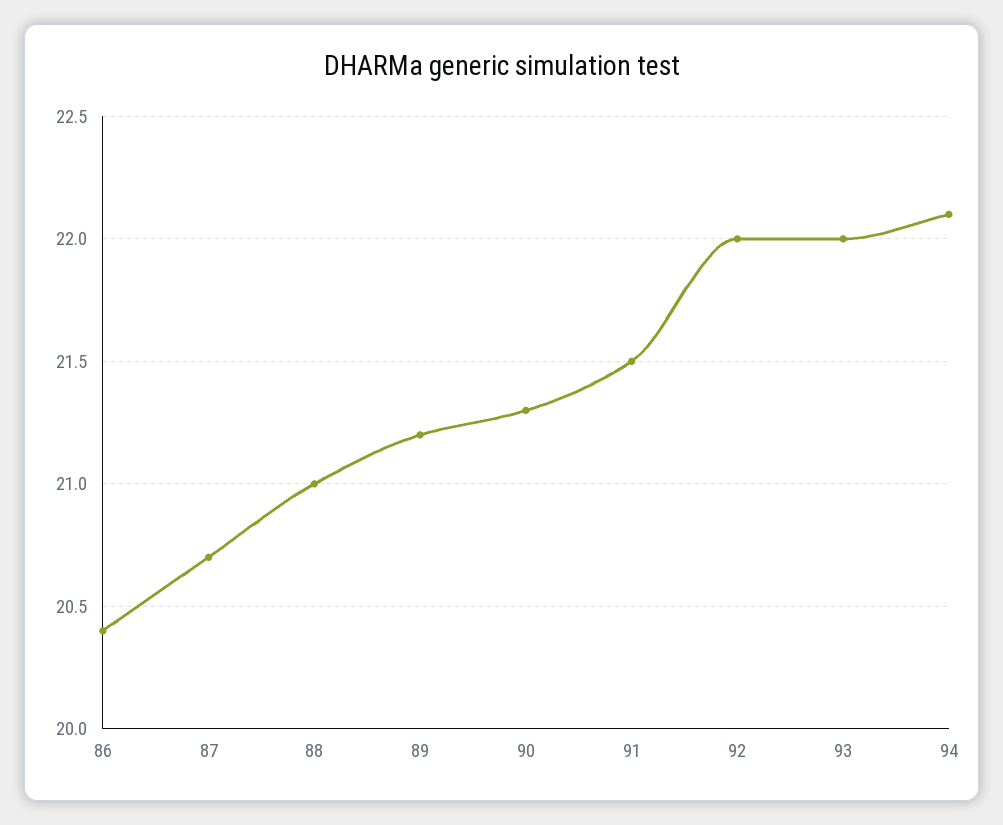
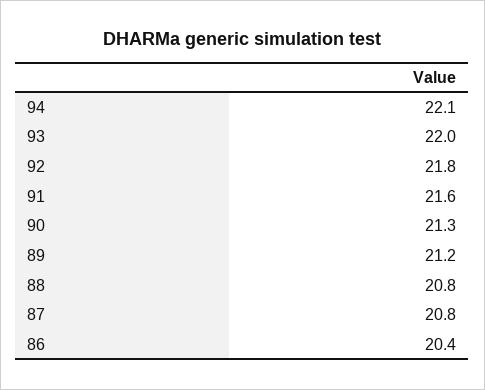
87: 20.7 -> 20.8
88: 21 -> 20.8
91: 21.5 -> 21.6
92: 22 -> 21.8

